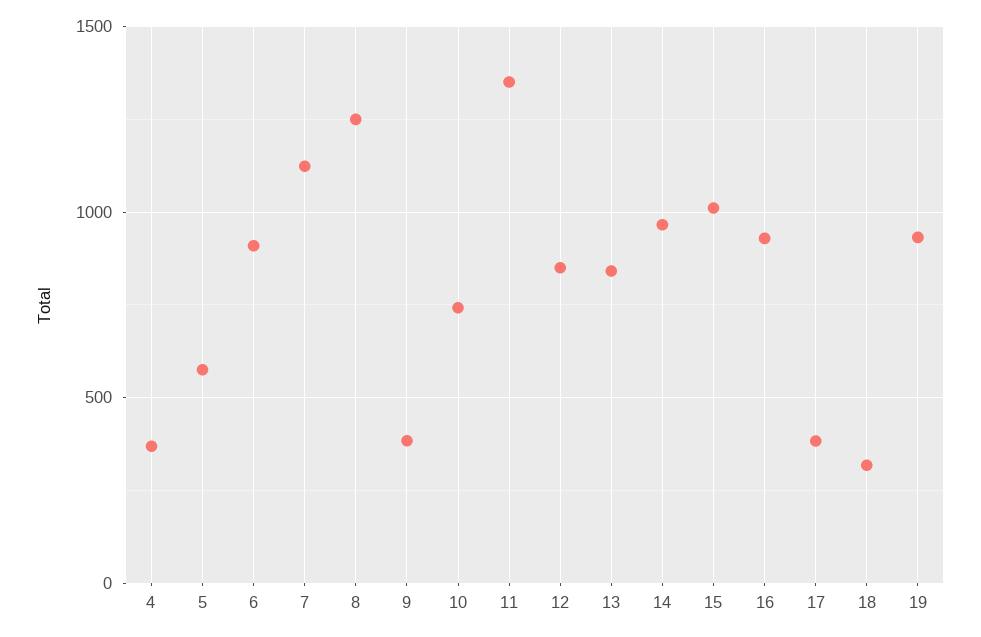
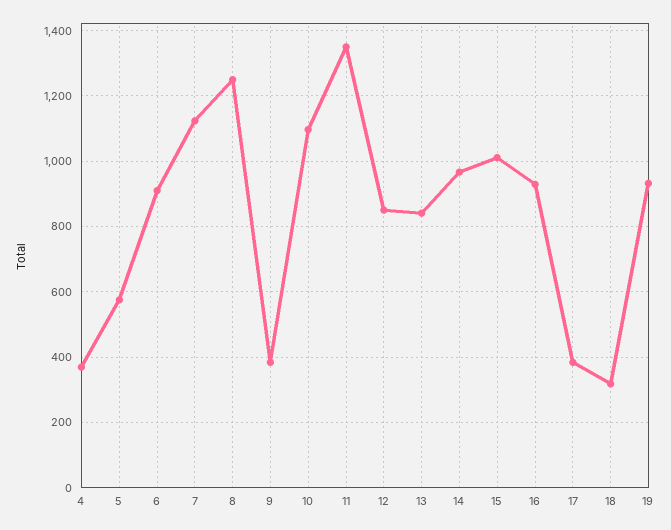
10: 750 -> 1100

